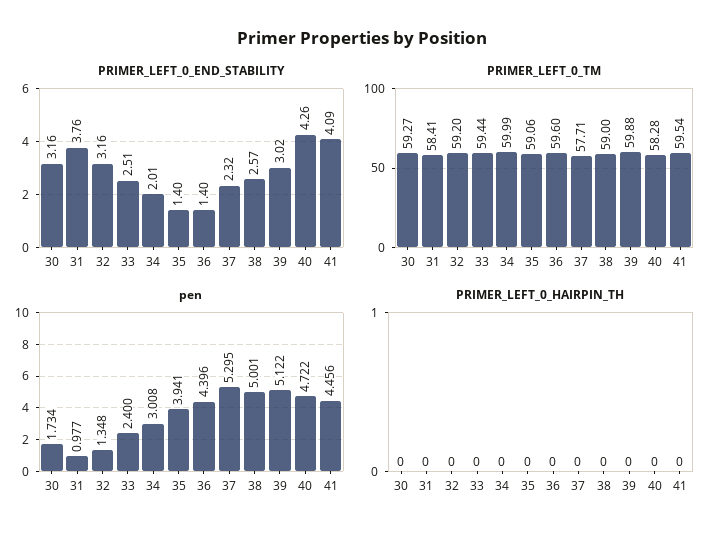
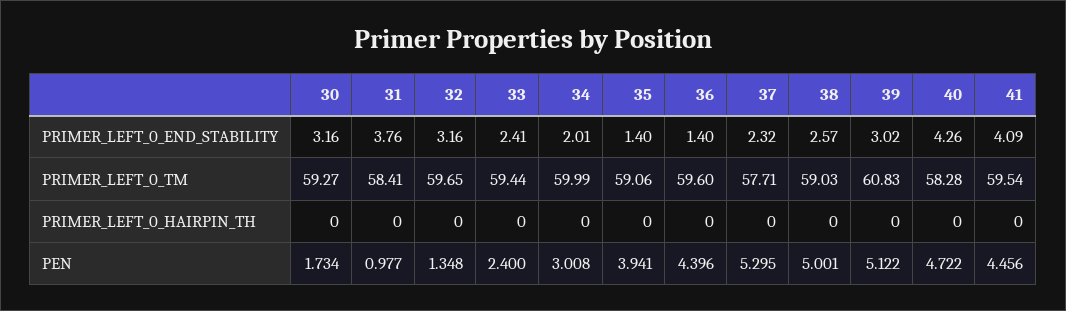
PRIMER_LEFT_0_END_STABILITY, 33: 2.51 -> 2.41
PRIMER_LEFT_0_TM, 32: 59.2 -> 59.65
PRIMER_LEFT_0_TM, 38: 59 -> 59.03
PRIMER_LEFT_0_TM, 39: 59.88 -> 60.83

